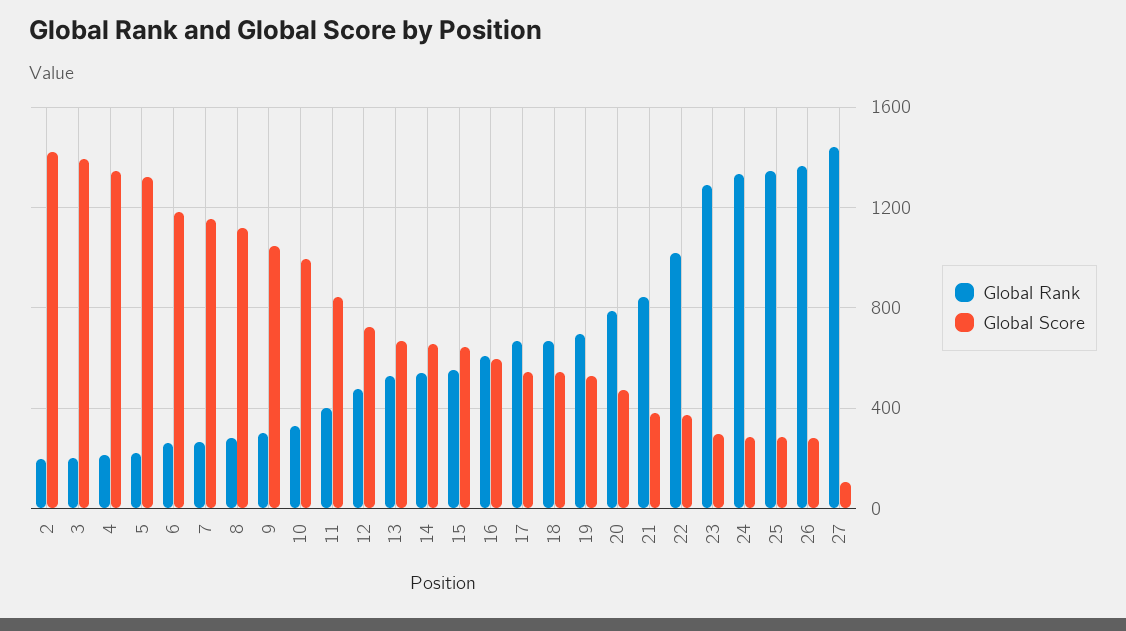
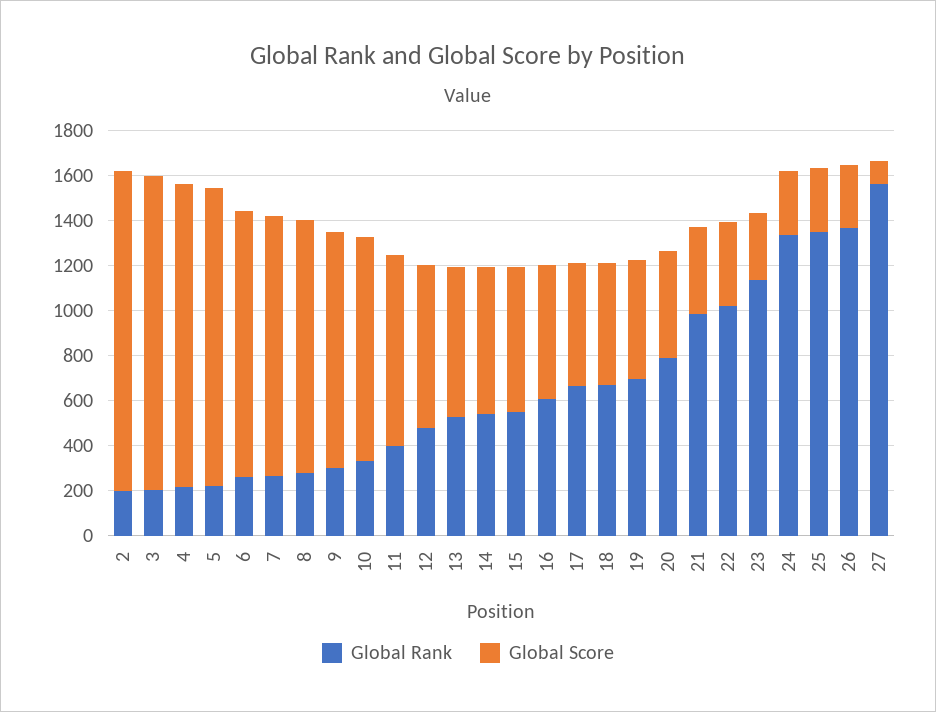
Global Rank, 21: 850 -> 1000
Global Rank, 23: 1300 -> 1150
Global Rank, 27: 1450 -> 1550

